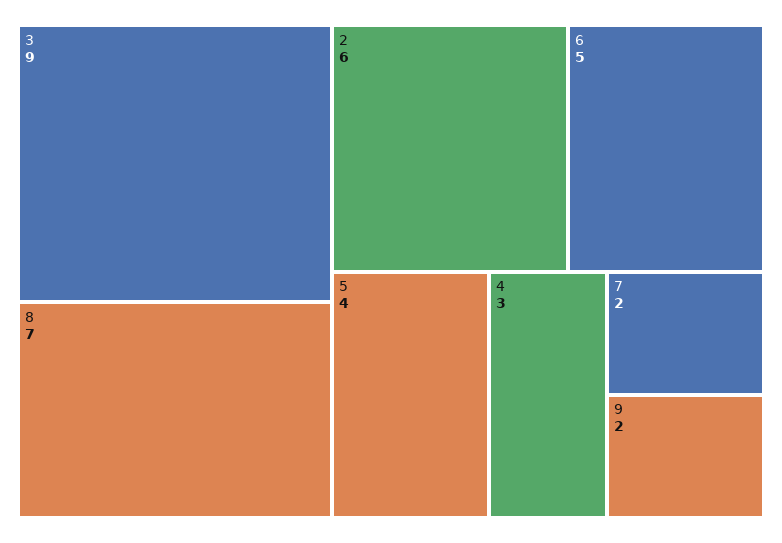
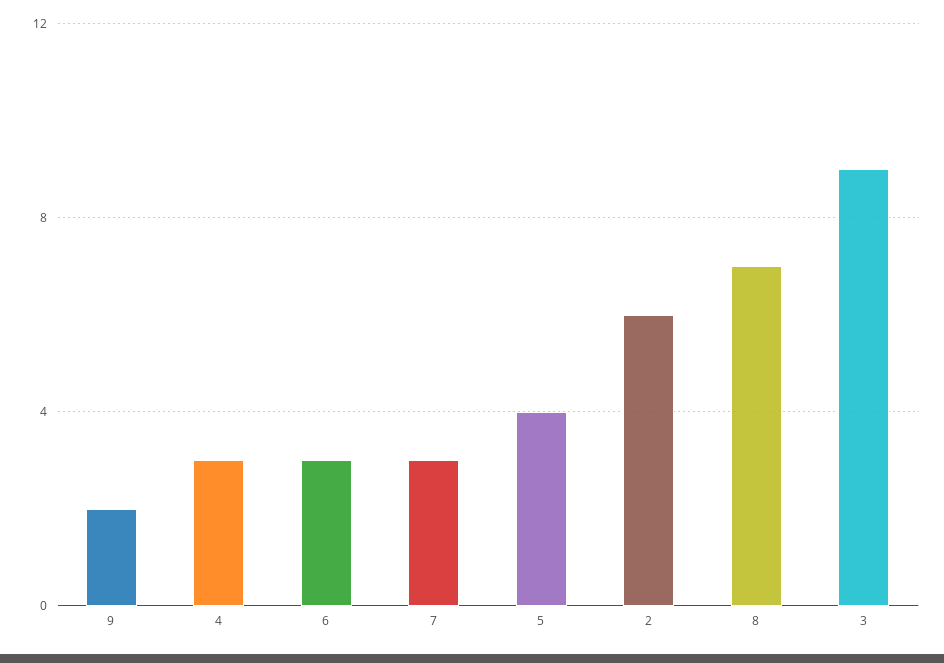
6: 5 -> 3
7: 2 -> 3

